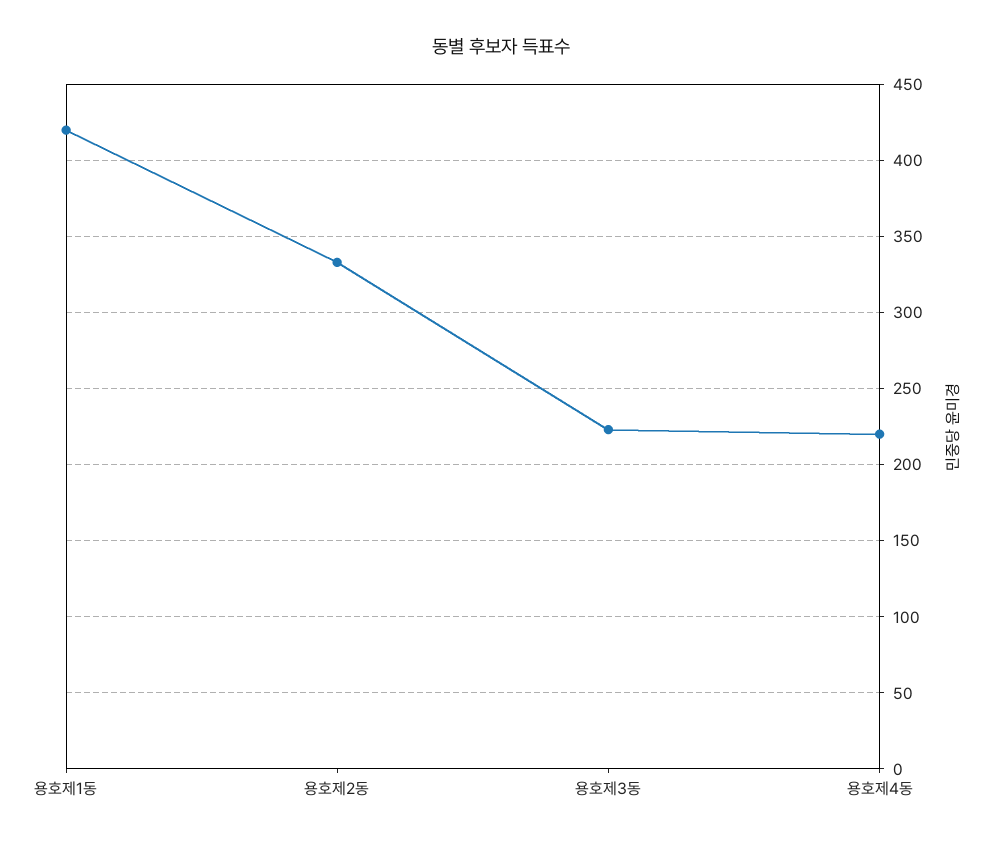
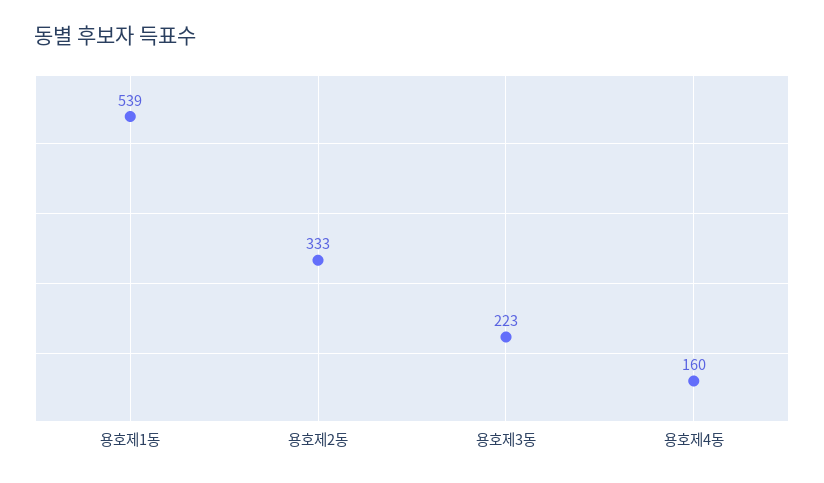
용호제1동: 420 -> 539
용호제4동: 220 -> 160

